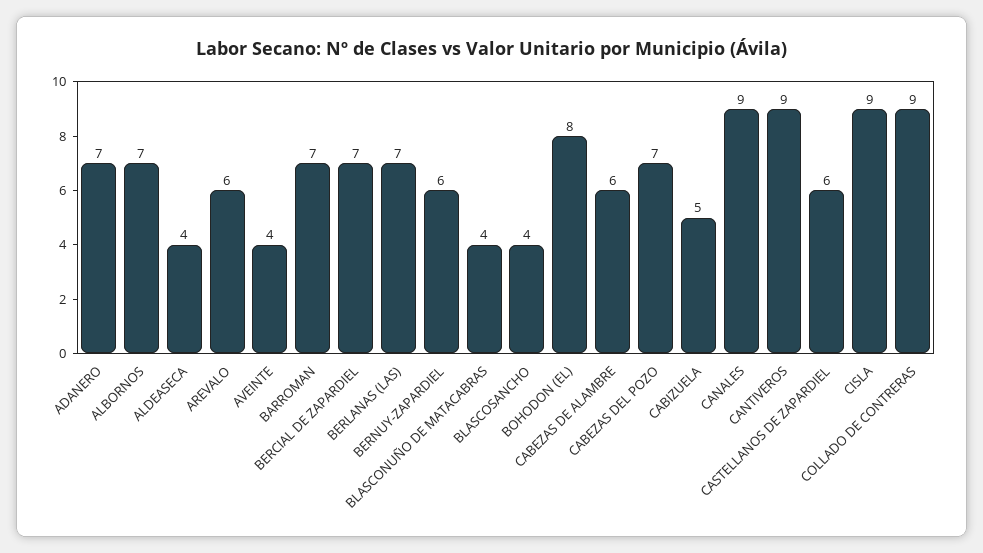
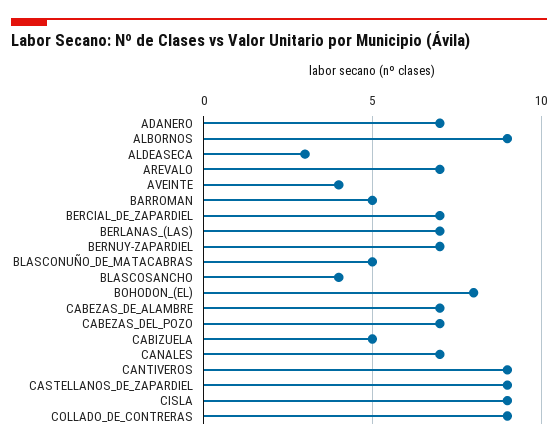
ALBORNOS: 7 -> 9
ALDEASECA: 4 -> 3
AREVALO: 6 -> 7
BARROMAN: 7 -> 5
BERNUY-ZAPARDIEL: 6 -> 7
BLASCONUÑO DE MATACABRAS: 4 -> 5
CABEZAS DE ALAMBRE: 6 -> 7
CANALES: 9 -> 7
CASTELLANOS DE ZAPARDIEL: 6 -> 9

